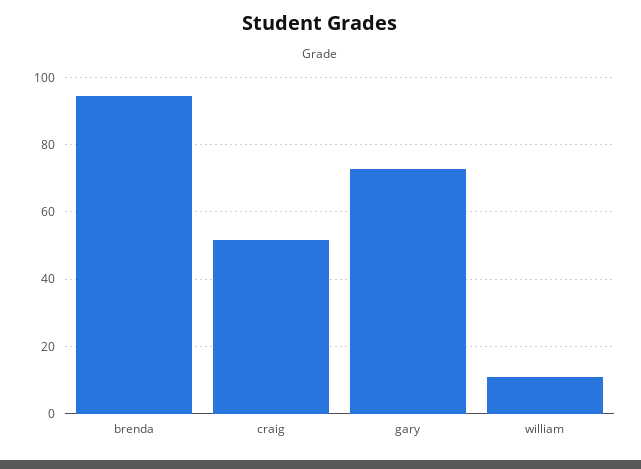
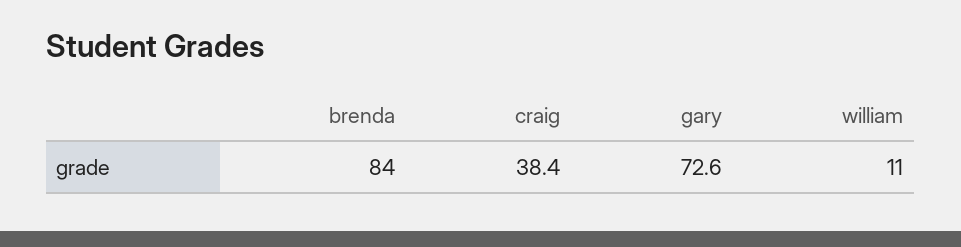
brenda: 94 -> 84
craig: 52 -> 38.4

